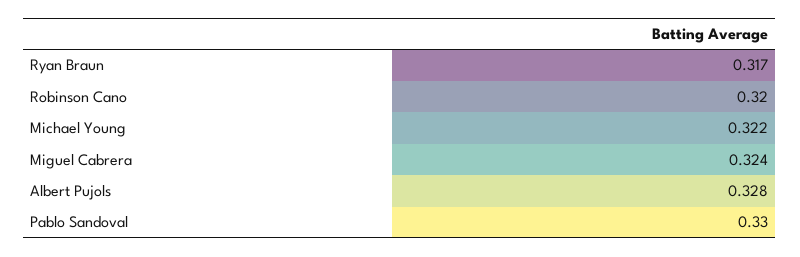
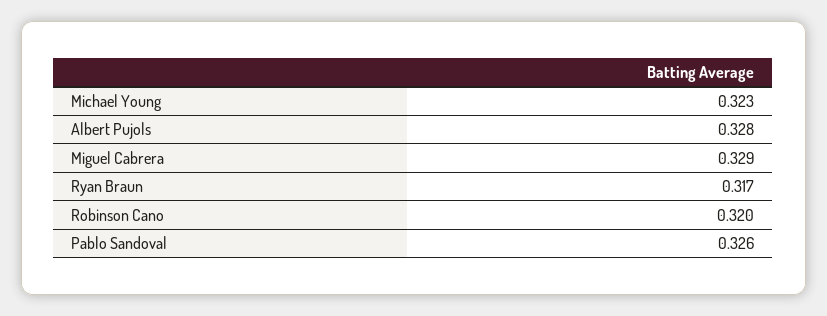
Michael Young: 0.322 -> 0.323
Miguel Cabrera: 0.324 -> 0.329
Pablo Sandoval: 0.33 -> 0.326

